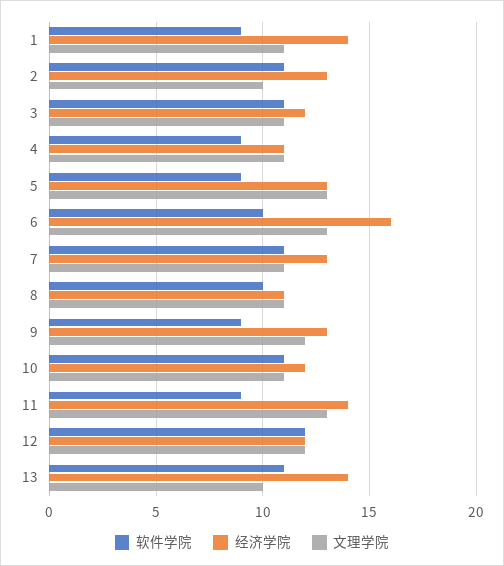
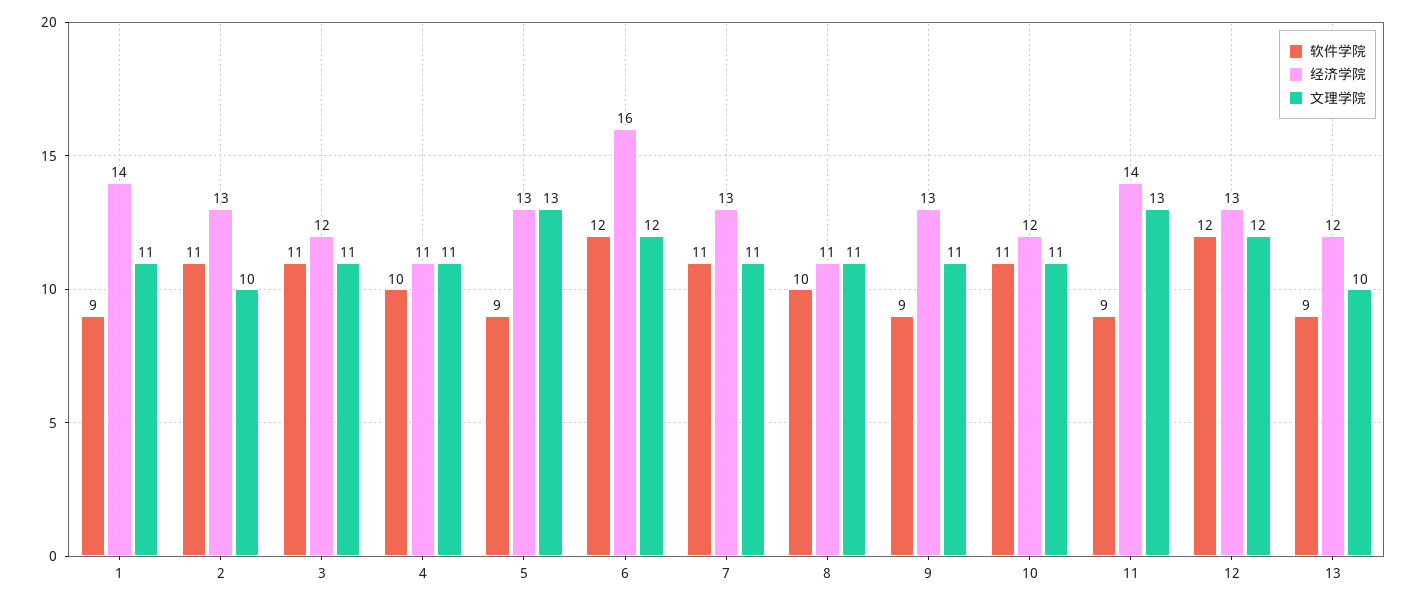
软件学院, 4: 9 -> 10
软件学院, 6: 10 -> 12
文理学院, 6: 13 -> 12
文理学院, 9: 12 -> 11
经济学院, 12: 12 -> 13
软件学院, 13: 11 -> 9
经济学院, 13: 14 -> 12

